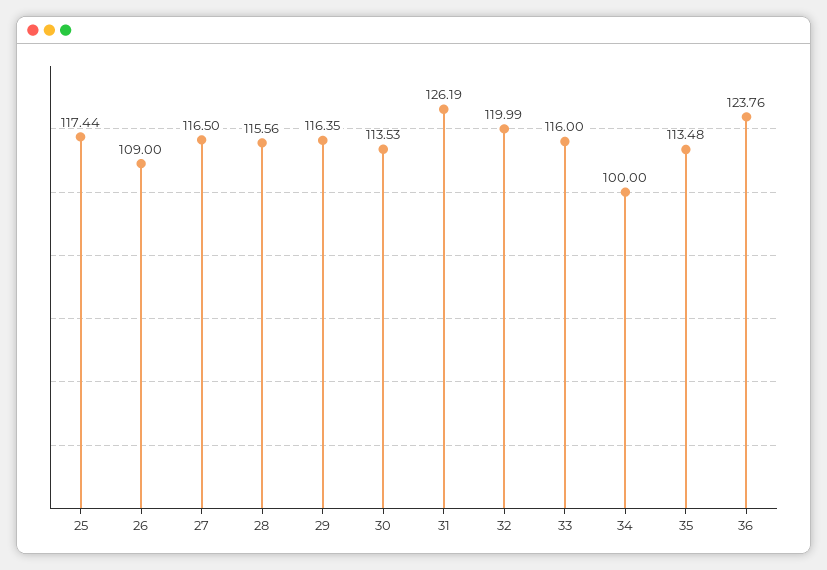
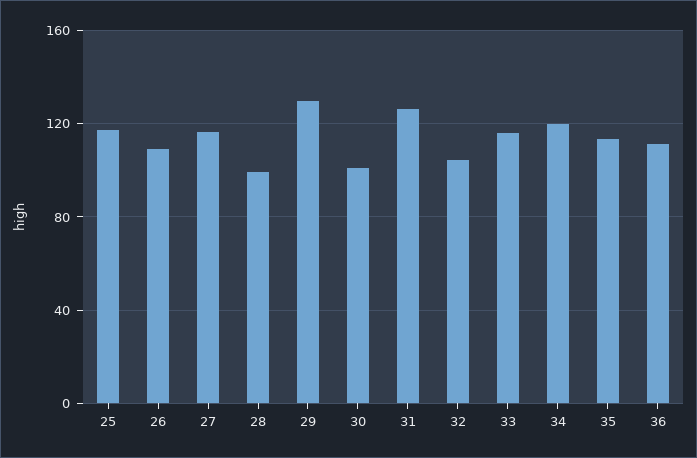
28: 115.56 -> 100
29: 116.35 -> 130
30: 113.53 -> 100
32: 119.99 -> 105
34: 100 -> 120
36: 123.76 -> 110

